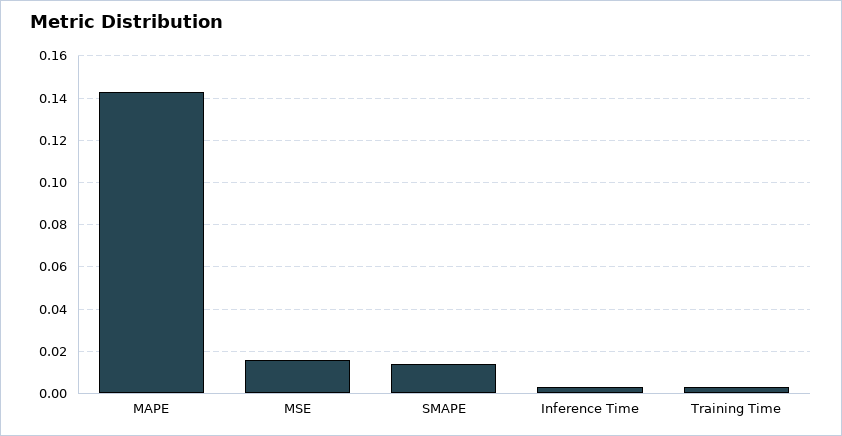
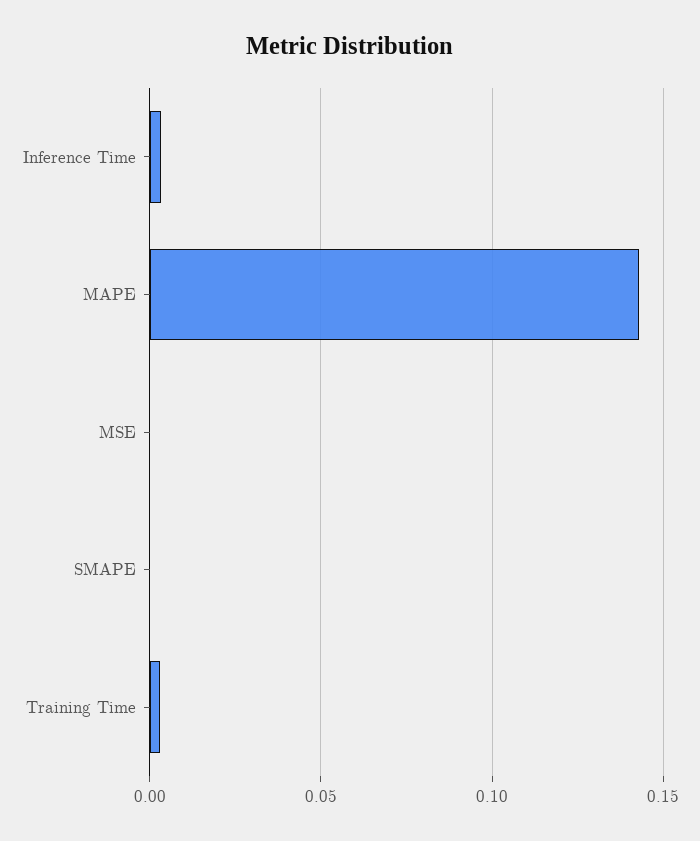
MSE: 0.015 -> 0
SMAPE: 0.015 -> 0

